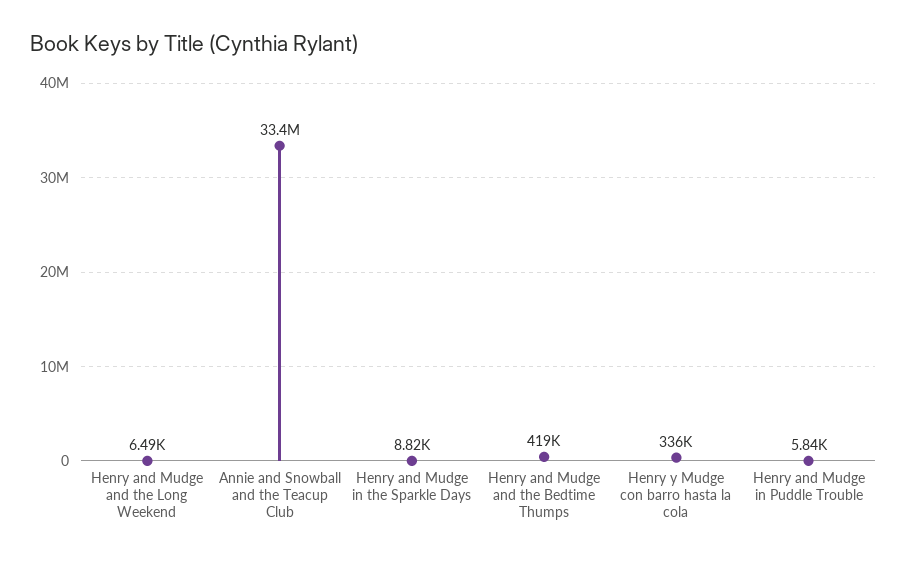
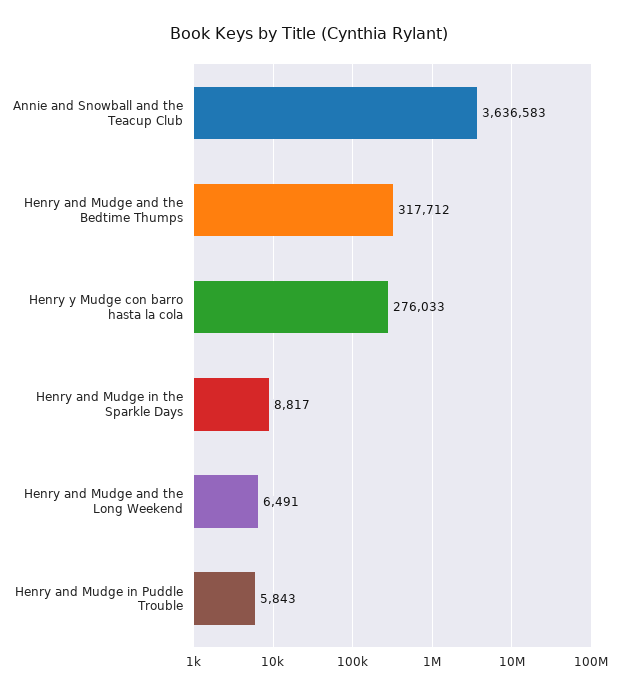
Annie and Snowball and the Teacup Club: 33400000 -> 3636583
Henry and Mudge and the Bedtime Thumps: 419000 -> 317712
Henry y Mudge con barro hasta la cola: 336000 -> 276033

